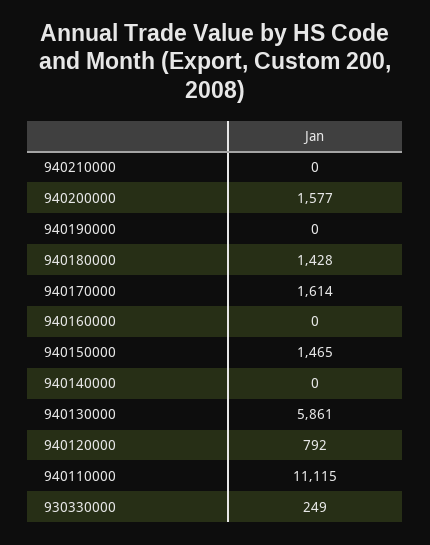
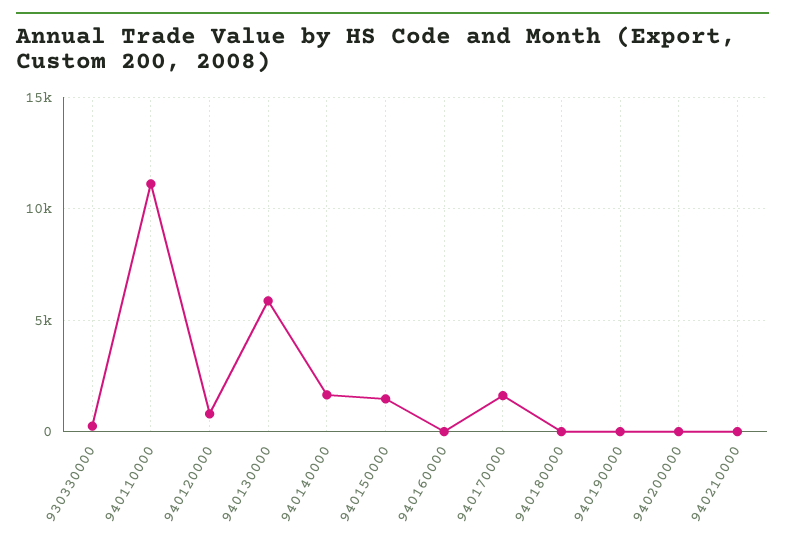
940200000: 1577 -> 0
940180000: 1428 -> 0
940140000: 0 -> 1500

